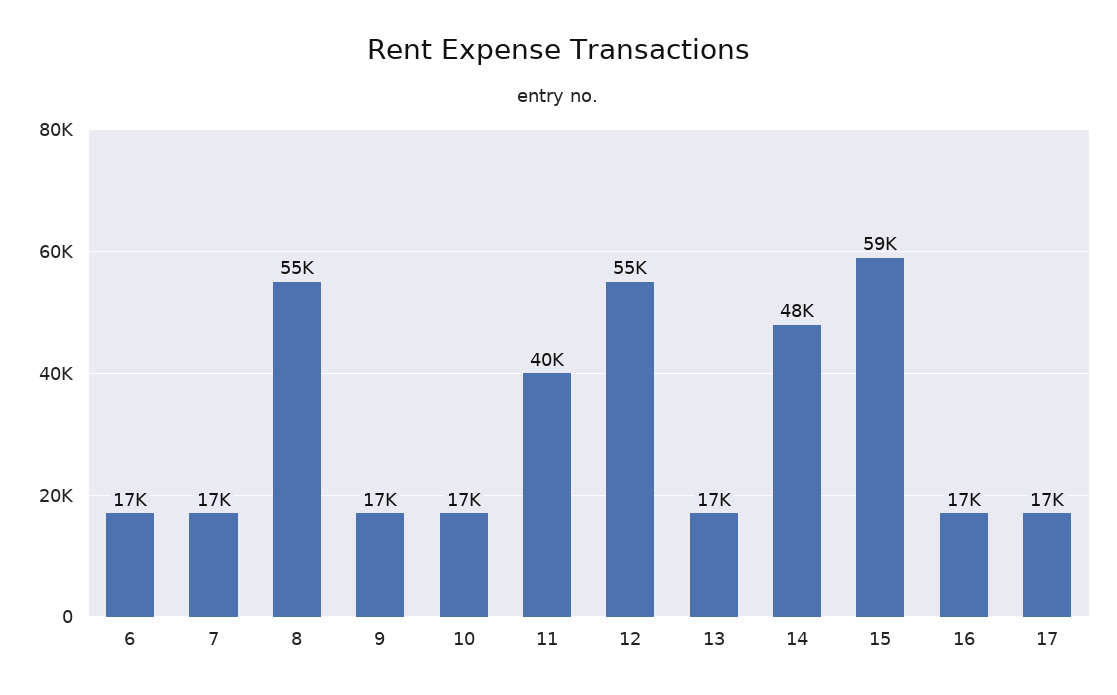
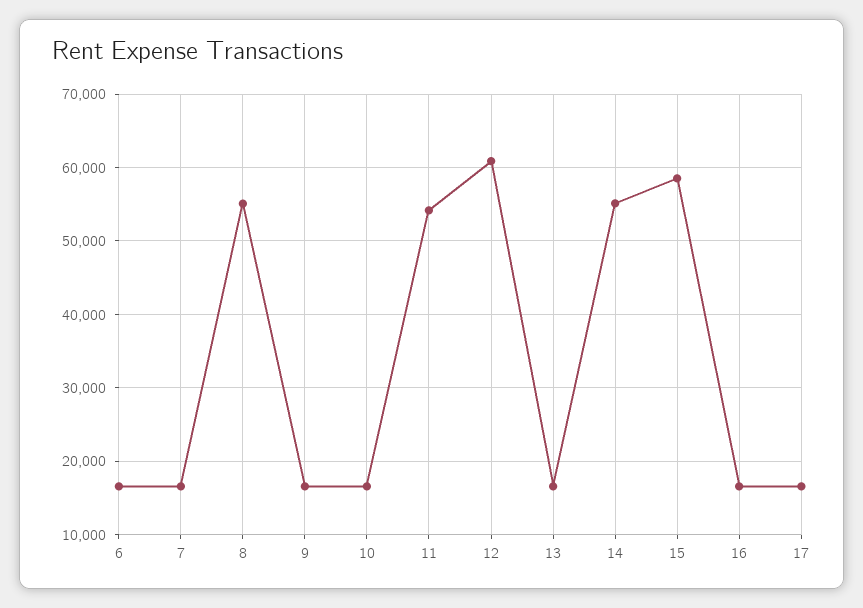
11: 40000 -> 54000
12: 55000 -> 61000
14: 48000 -> 55000

